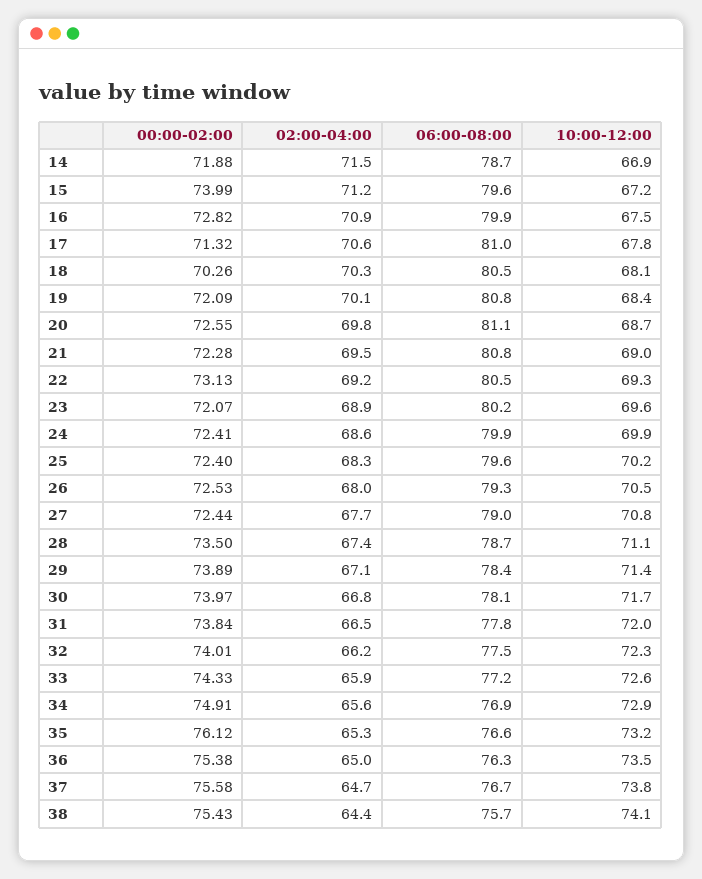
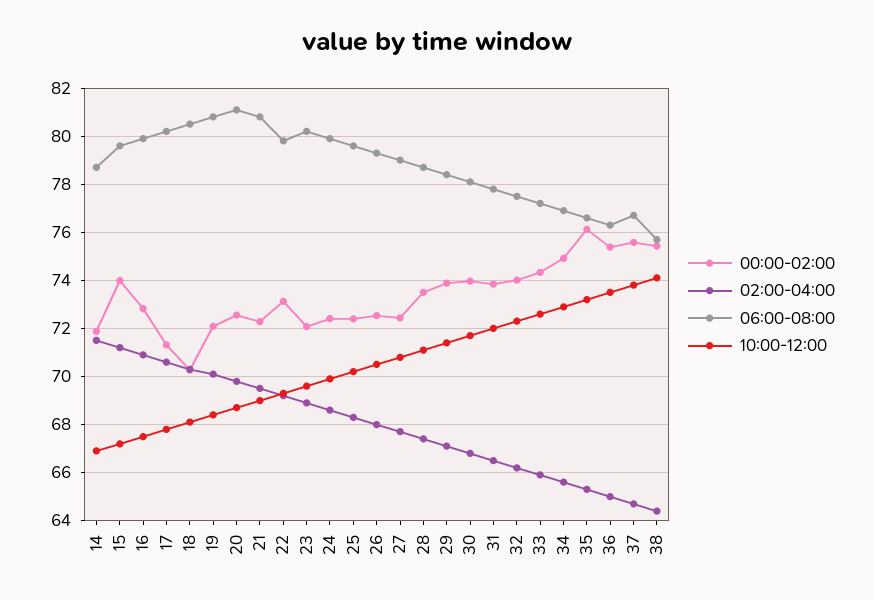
06:00-08:00, 17: 81 -> 80.25
06:00-08:00, 22: 80.5 -> 79.75

